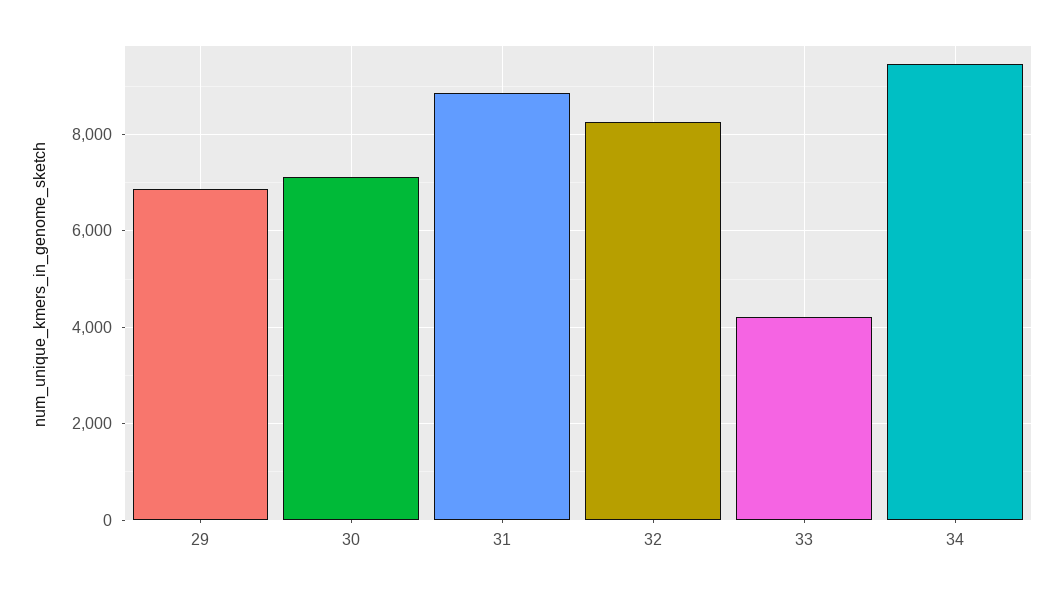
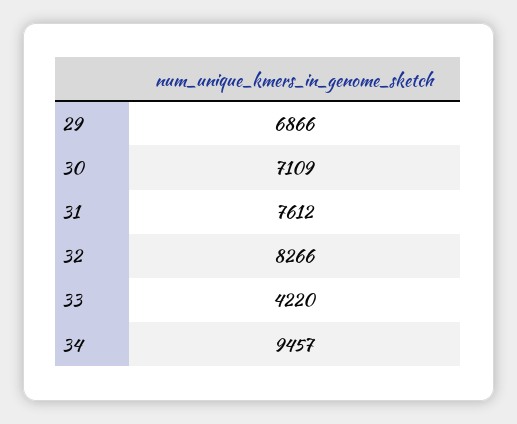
31: 8800 -> 7612

